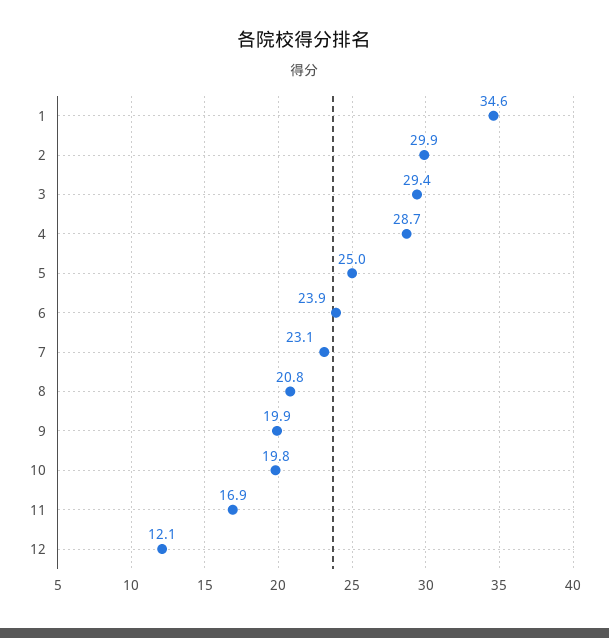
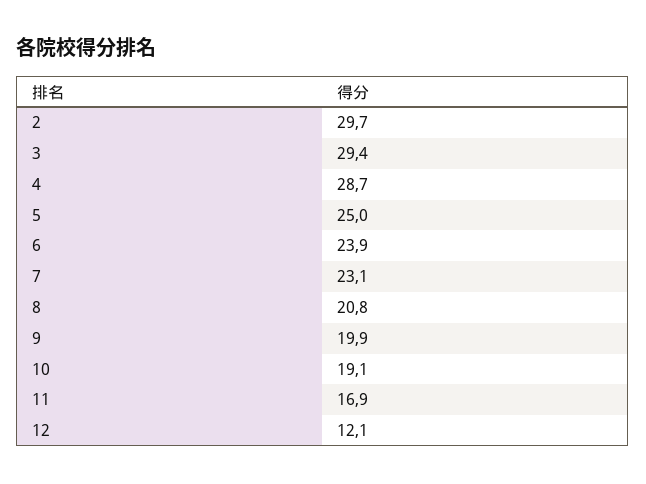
1: 34.6 -> none
2: 29.9 -> 29.7
10: 19.8 -> 19.1

